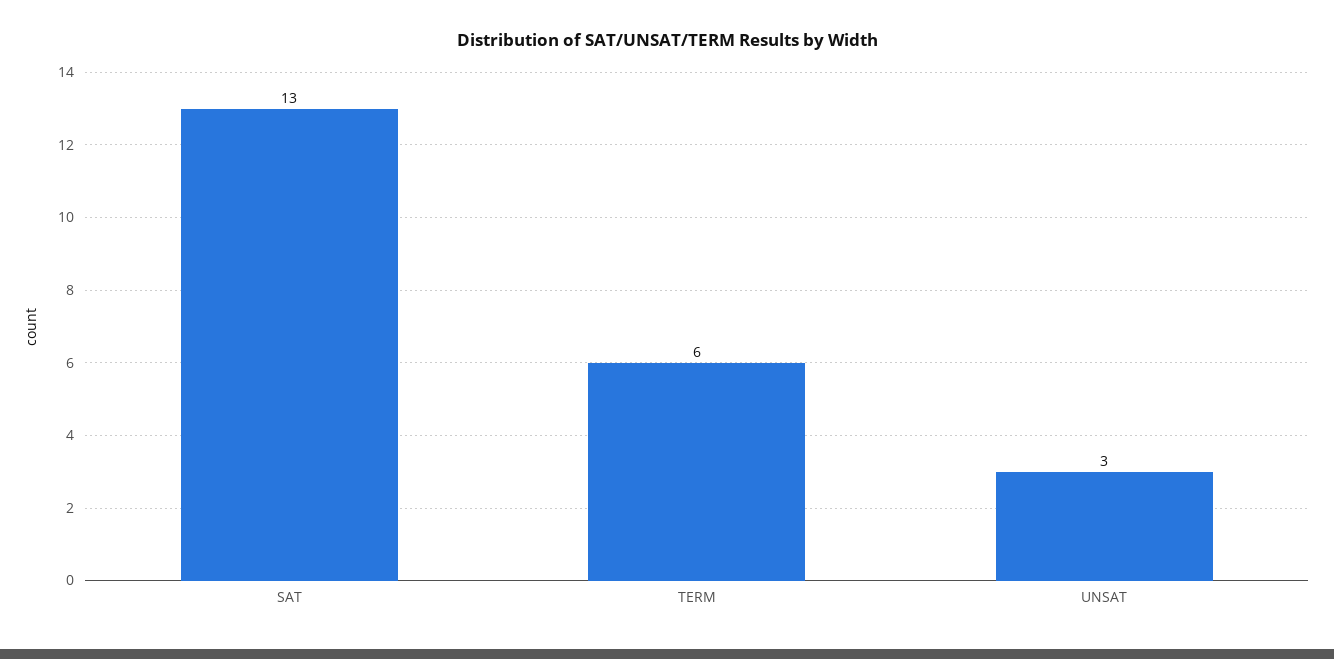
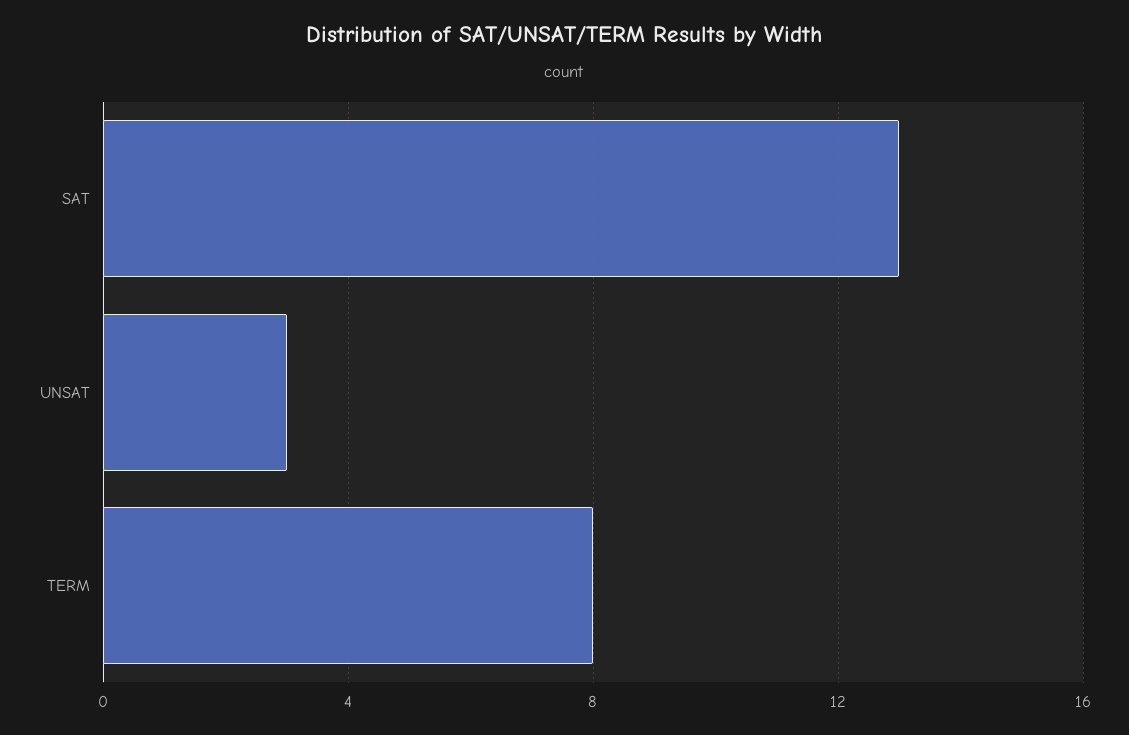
TERM: 6 -> 8

